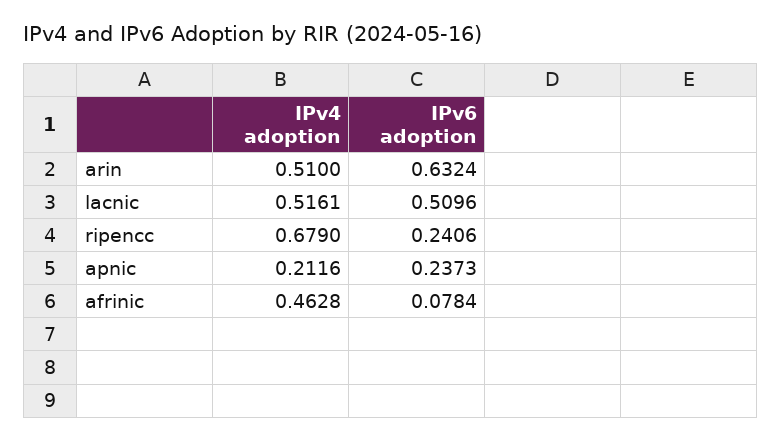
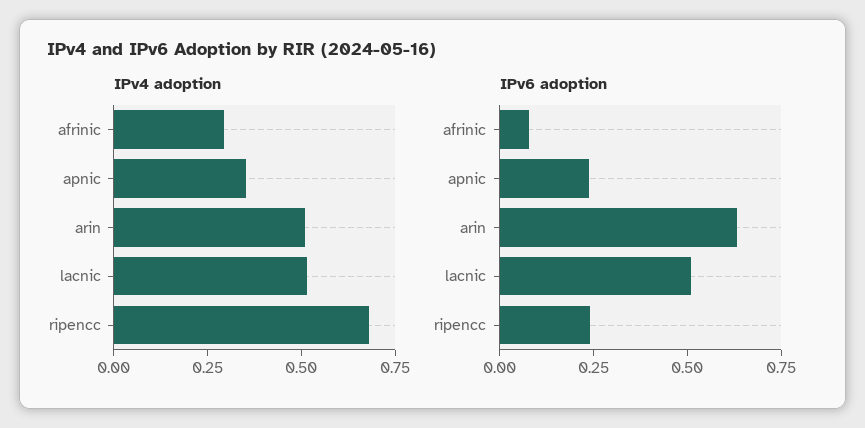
IPv4 adoption, apnic: 0.2116 -> 0.35
IPv4 adoption, afrinic: 0.4628 -> 0.3

